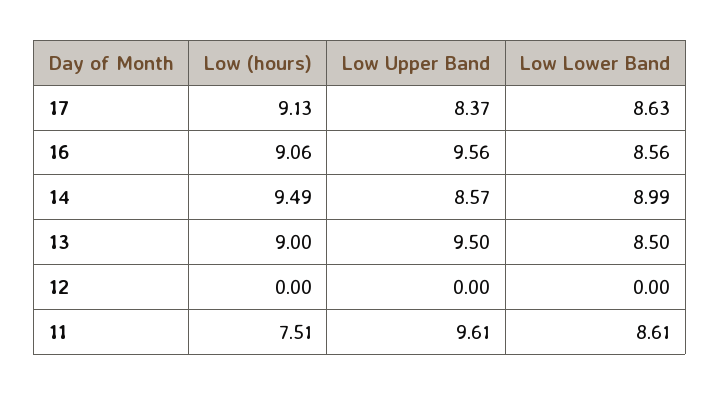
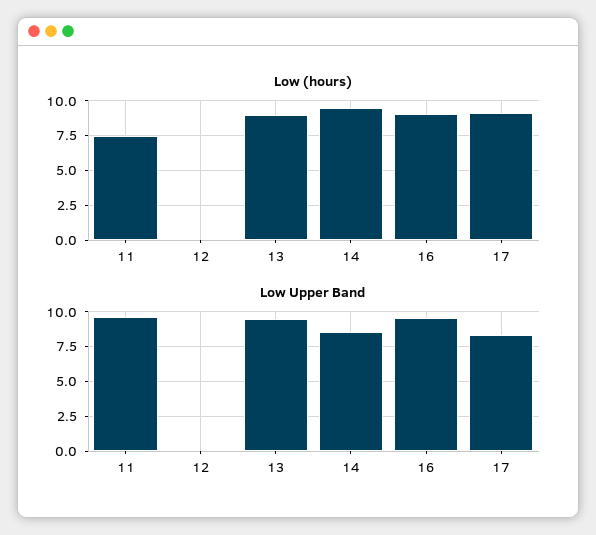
Low Lower Band, 17: 8.63 -> none
Low Lower Band, 16: 8.56 -> none
Low Lower Band, 14: 8.99 -> none
Low Lower Band, 13: 8.5 -> none
Low Lower Band, 12: 0 -> none
Low Lower Band, 11: 8.61 -> none

